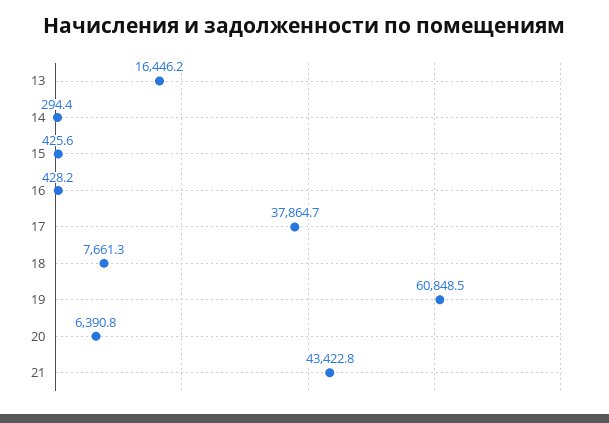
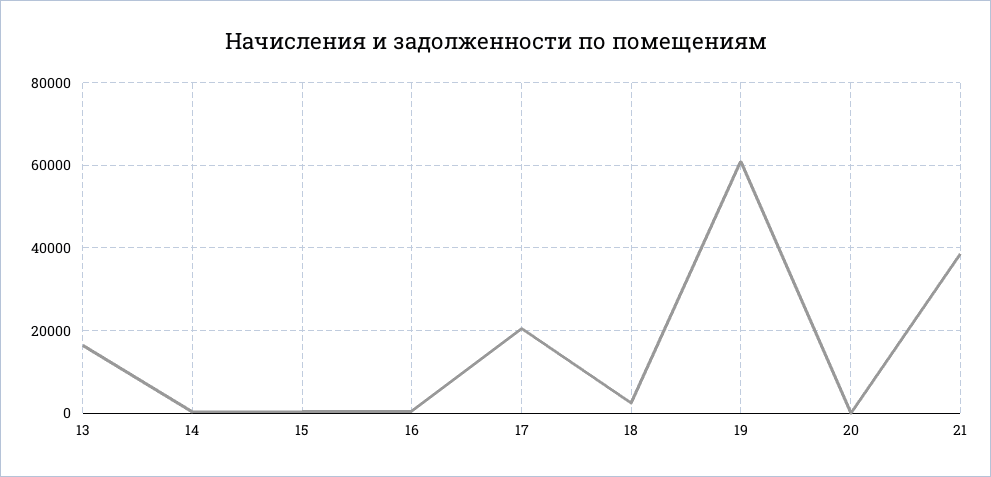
17: 37864.7 -> 20000
18: 7661.3 -> 2000
20: 6390.8 -> 0
21: 43422.8 -> 38000

